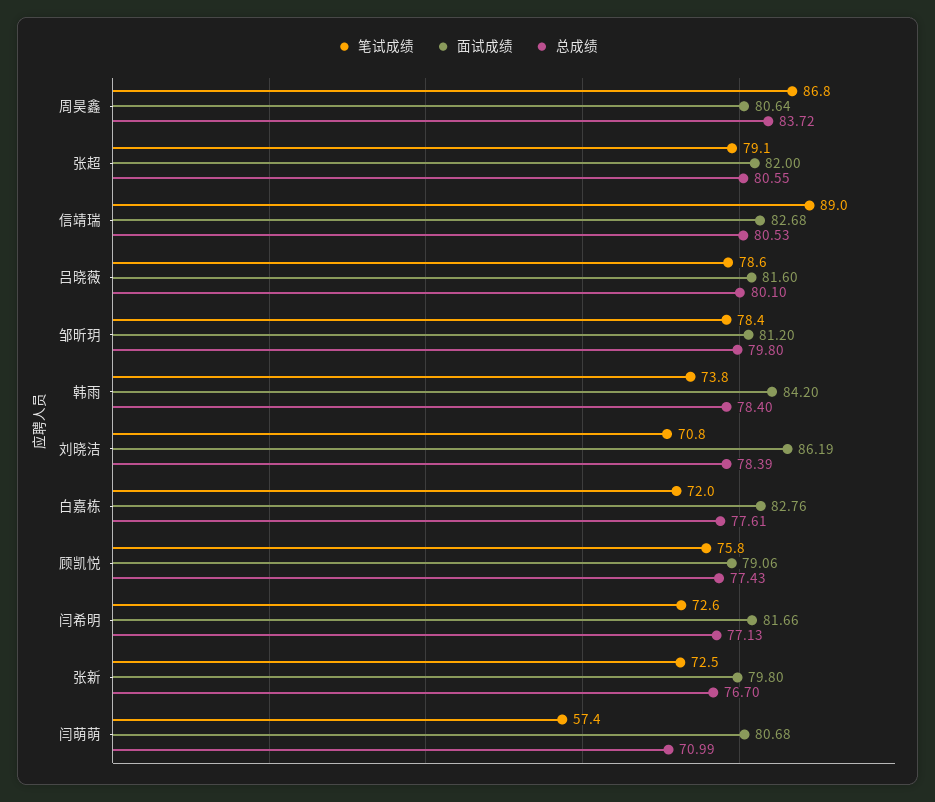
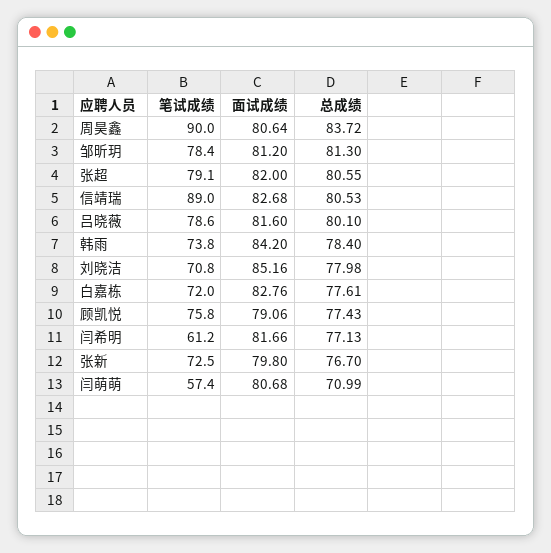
笔试成绩, 周昊鑫: 86.8 -> 90
总成绩, 邹昕玥: 79.8 -> 81.3
面试成绩, 刘晓洁: 86.19 -> 85.16
总成绩, 刘晓洁: 78.39 -> 77.98
笔试成绩, 闫希明: 72.6 -> 61.2

